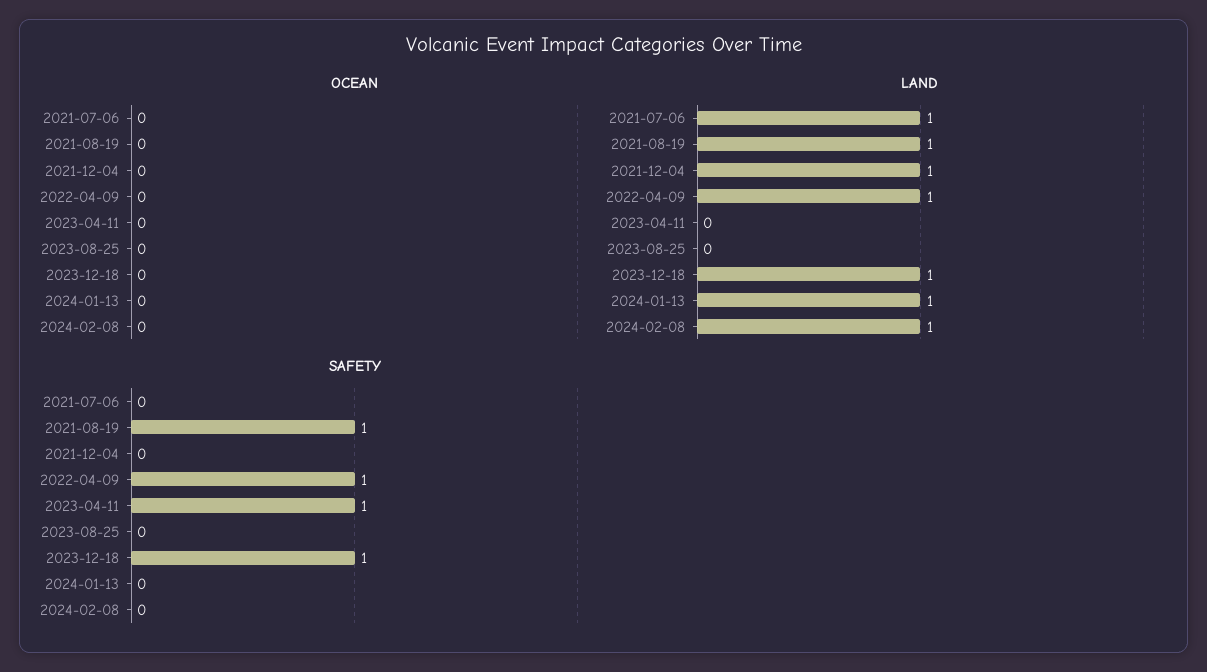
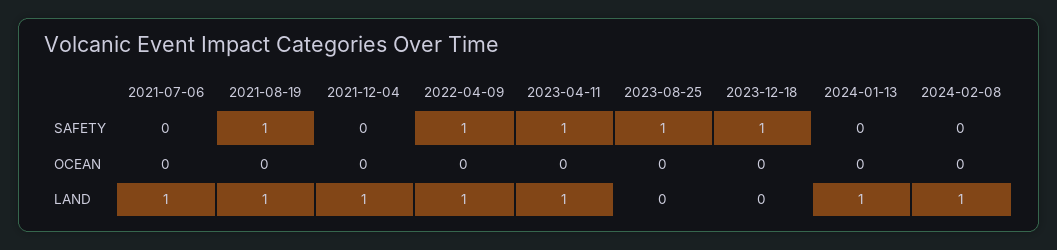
LAND, 2023-04-11: 0 -> 1
LAND, 2023-12-18: 1 -> 0
SAFETY, 2023-08-25: 0 -> 1

